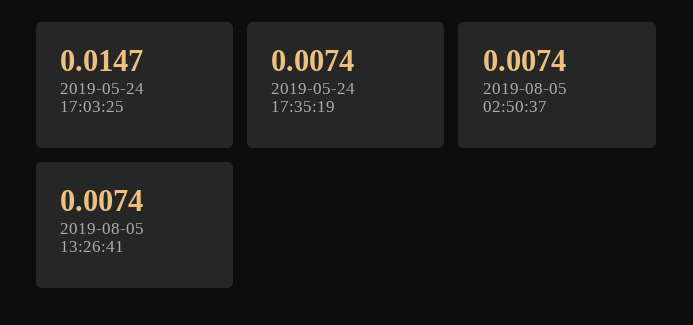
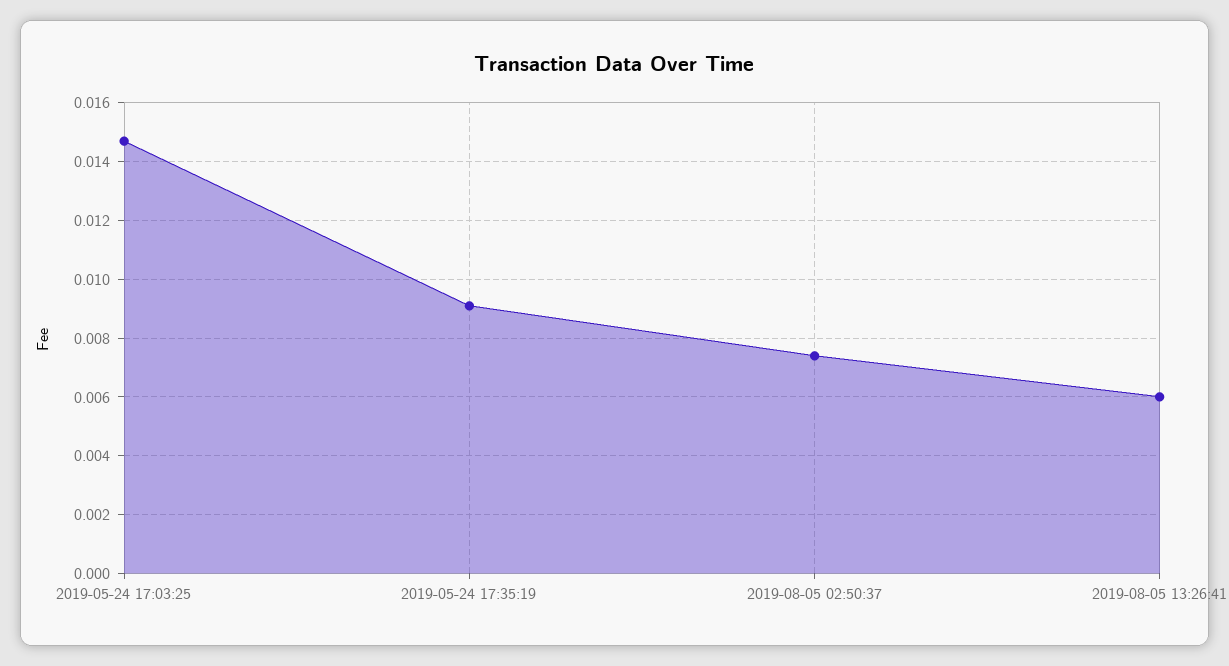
2019-05-24 17:35:19: 0.0074 -> 0.009
2019-08-05 13:26:41: 0.0074 -> 0.006

